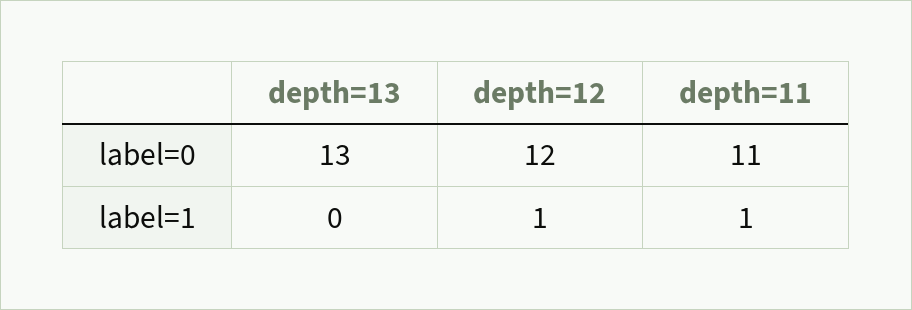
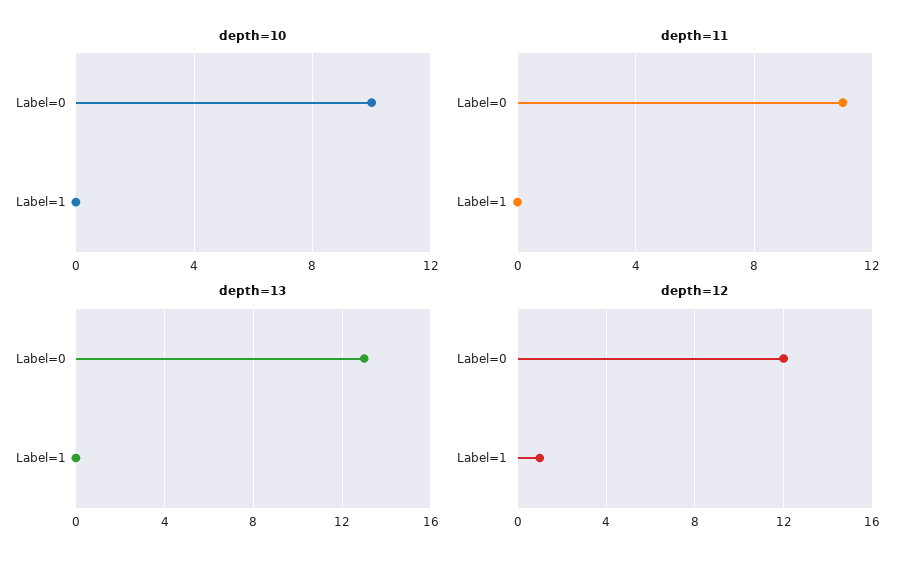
depth=11, label=1: 1 -> 0
depth=10, label=0: none -> 10
depth=10, label=1: none -> 0

